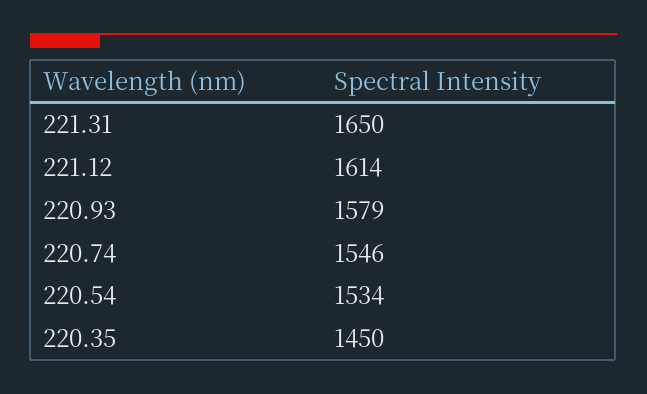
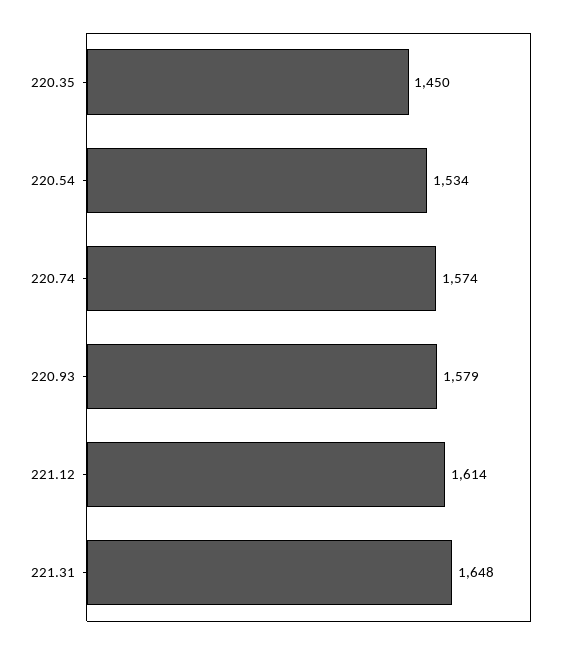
221.31: 1650 -> 1648
220.74: 1546 -> 1574

